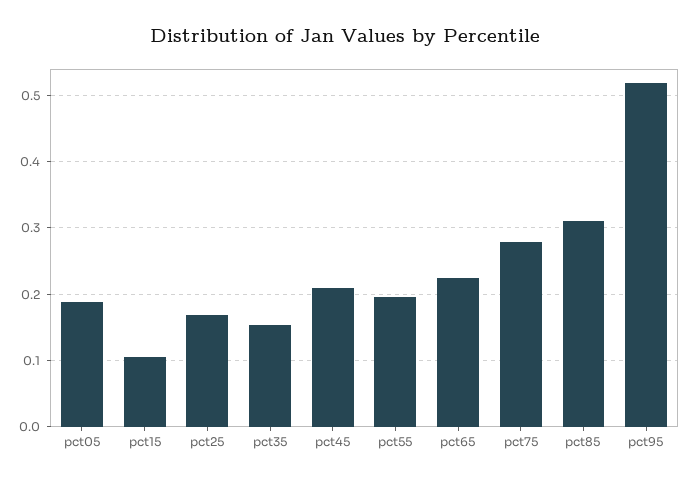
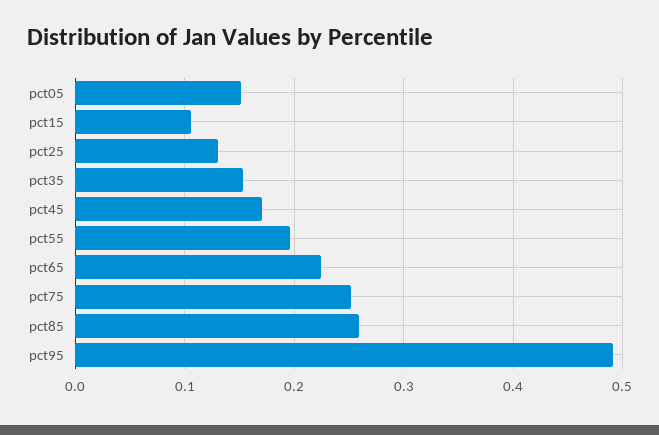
pct05: 0.19 -> 0.15
pct25: 0.17 -> 0.13
pct45: 0.21 -> 0.17
pct75: 0.28 -> 0.25
pct85: 0.31 -> 0.26
pct95: 0.52 -> 0.49

